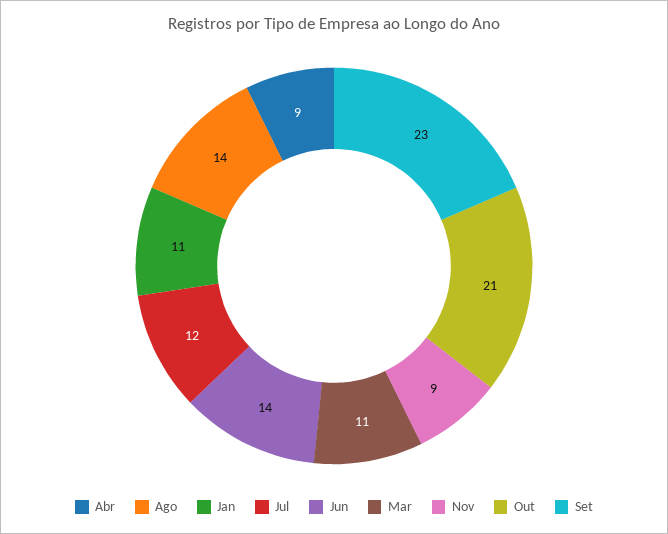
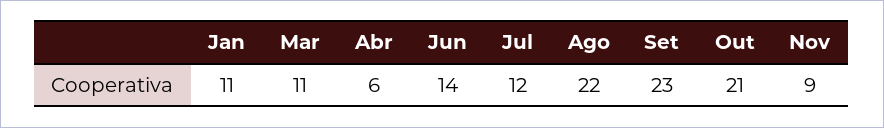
Abr: 9 -> 6
Ago: 14 -> 22

